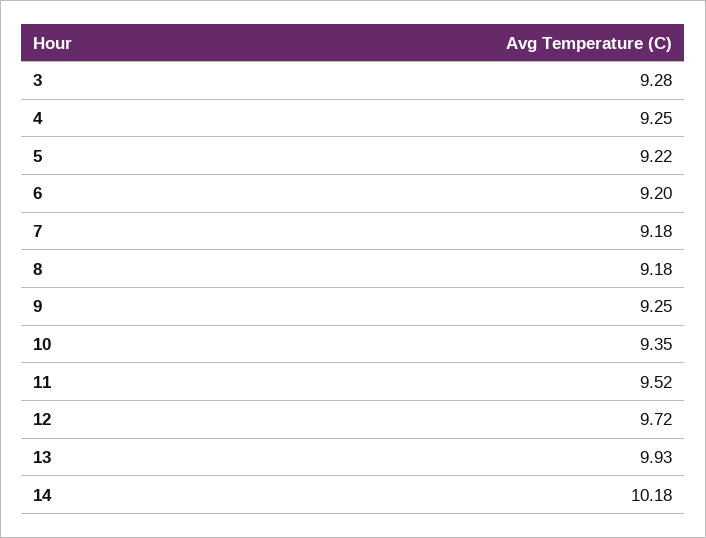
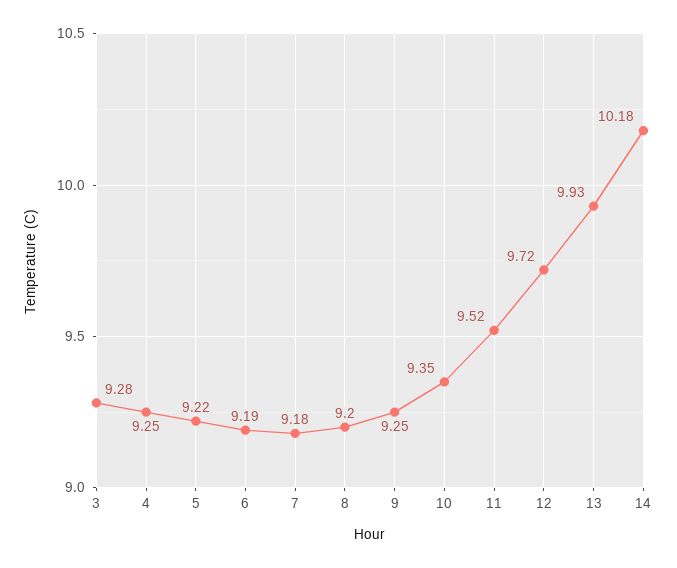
6: 9.2 -> 9.19
8: 9.18 -> 9.2

